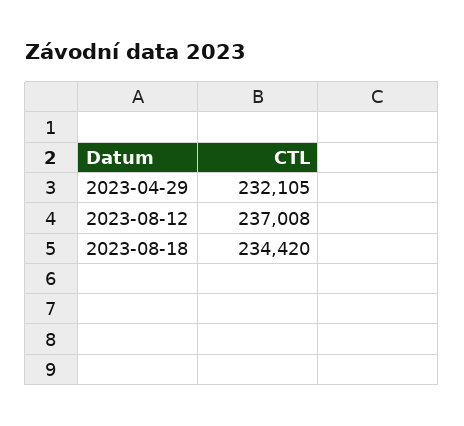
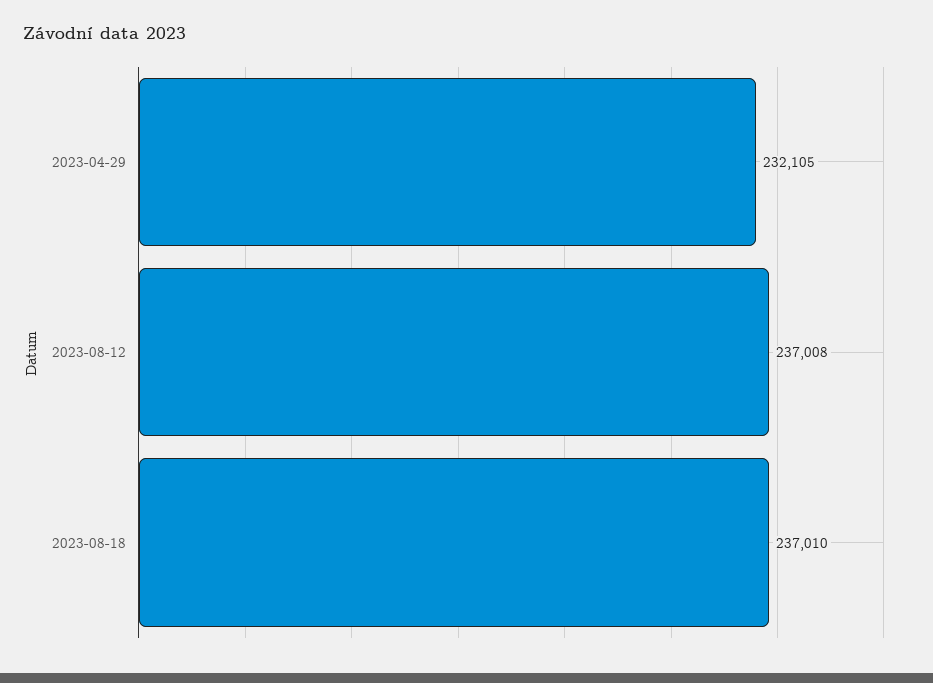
2023-08-18: 234420 -> 237010

